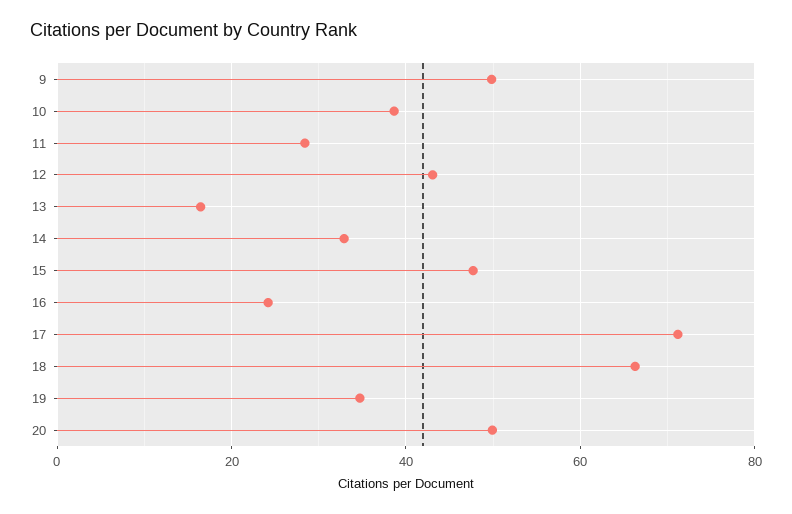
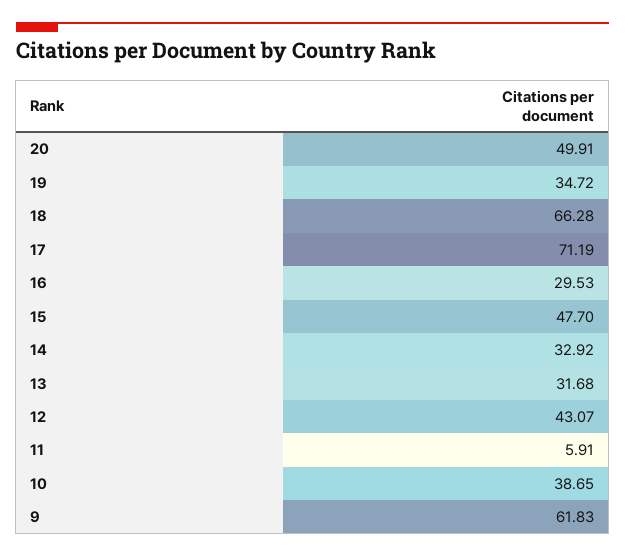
9: 50 -> 61.83
11: 28 -> 5.91
13: 16 -> 31.68
16: 24 -> 29.53

